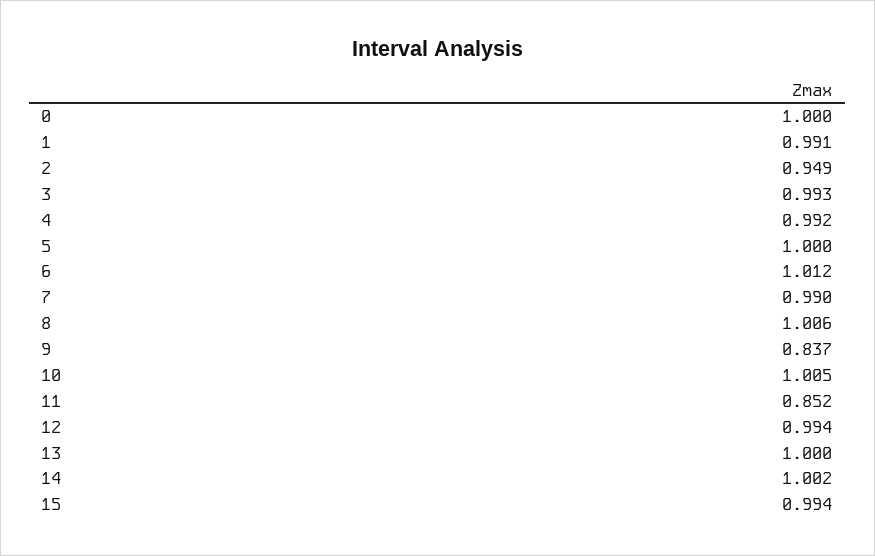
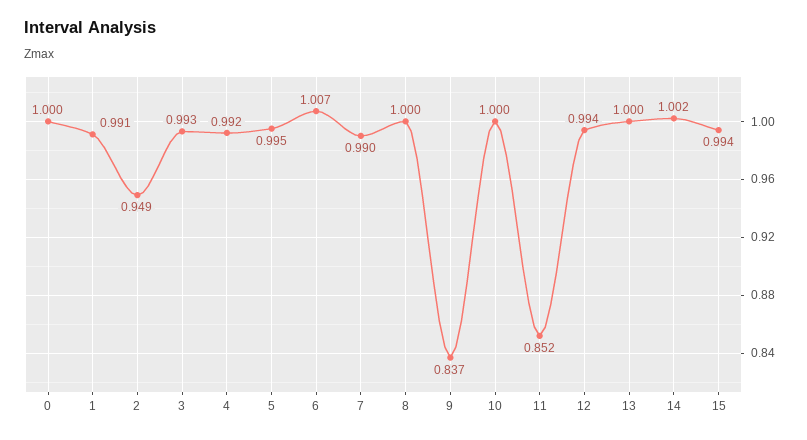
5: 1 -> 0.995
6: 1.012 -> 1.007
8: 1.006 -> 1
10: 1.005 -> 1

